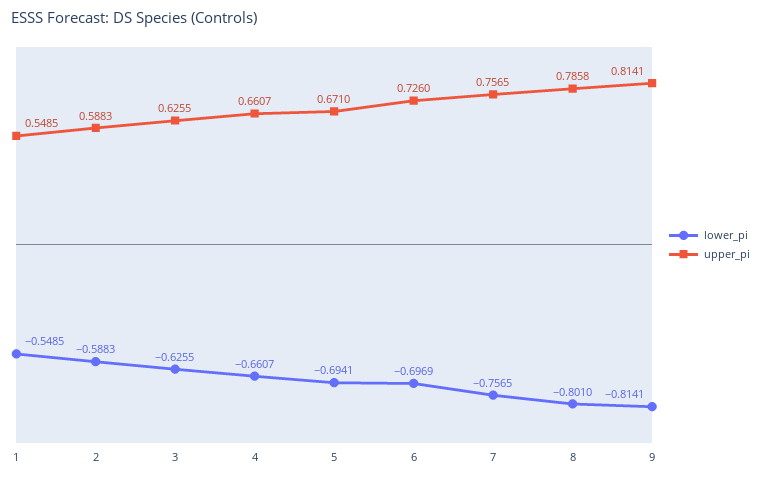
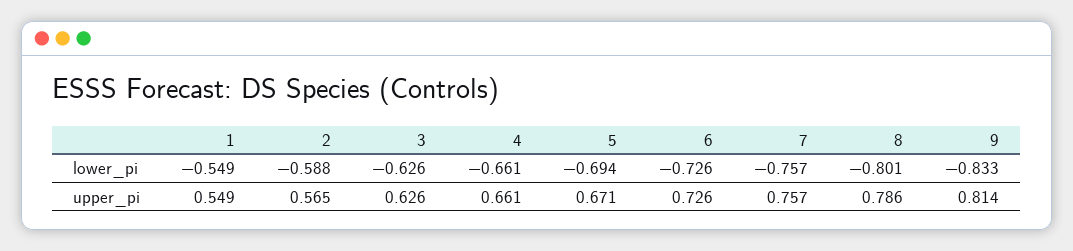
upper_pi, 2: 0.5883 -> 0.565
lower_pi, 6: -0.6969 -> -0.726
lower_pi, 9: -0.8141 -> -0.833

